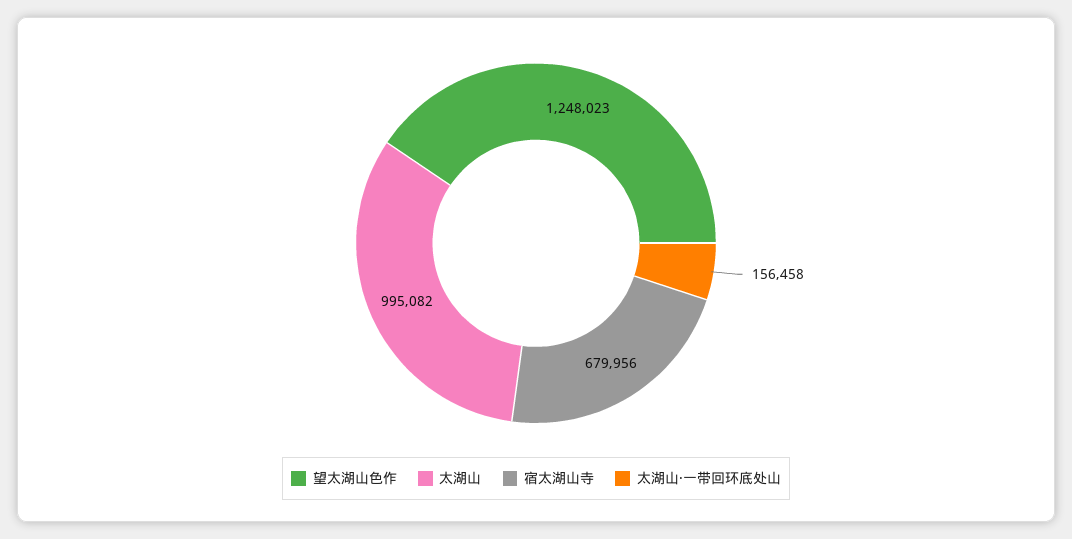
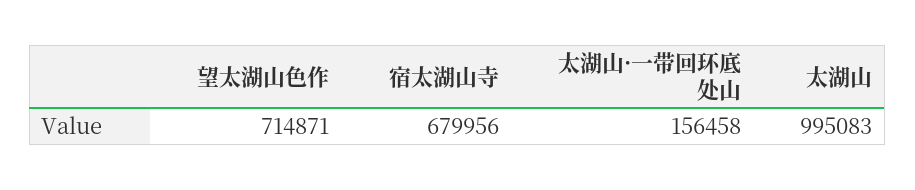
望太湖山色作: 1248023 -> 714871
太湖山: 995082 -> 995083

